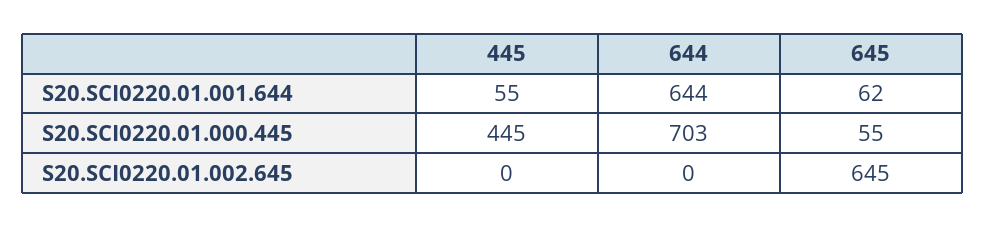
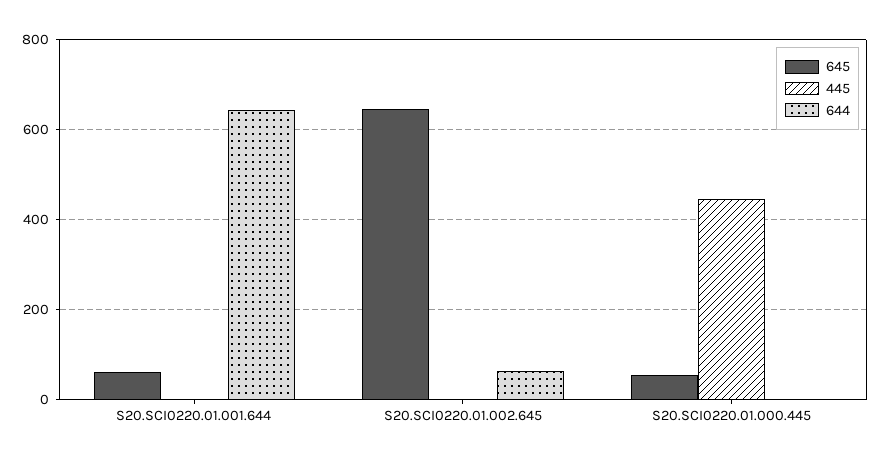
445, S20.SCI0220.01.001.644: 55 -> 0
644, S20.SCI0220.01.000.445: 703 -> 0
644, S20.SCI0220.01.002.645: 0 -> 60

